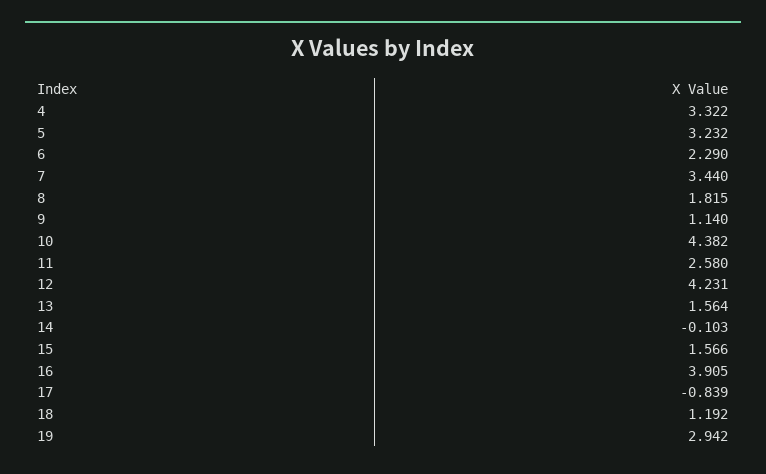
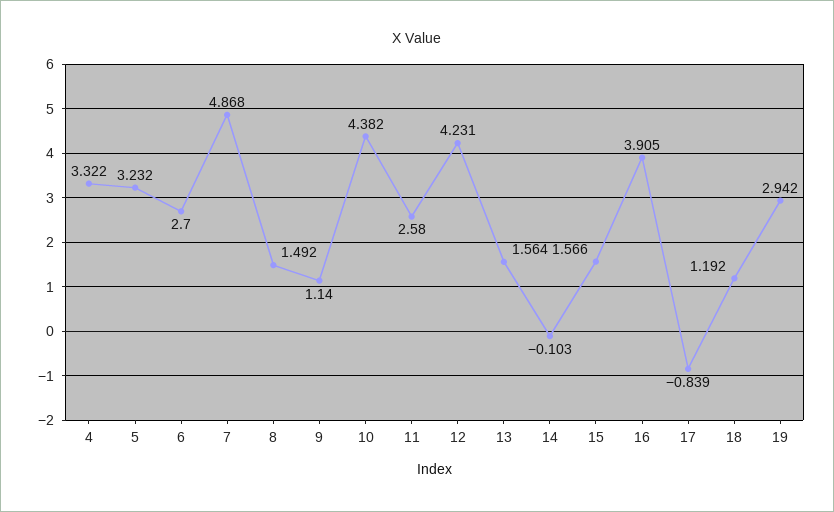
6: 2.29 -> 2.7
7: 3.44 -> 4.868
8: 1.815 -> 1.492

